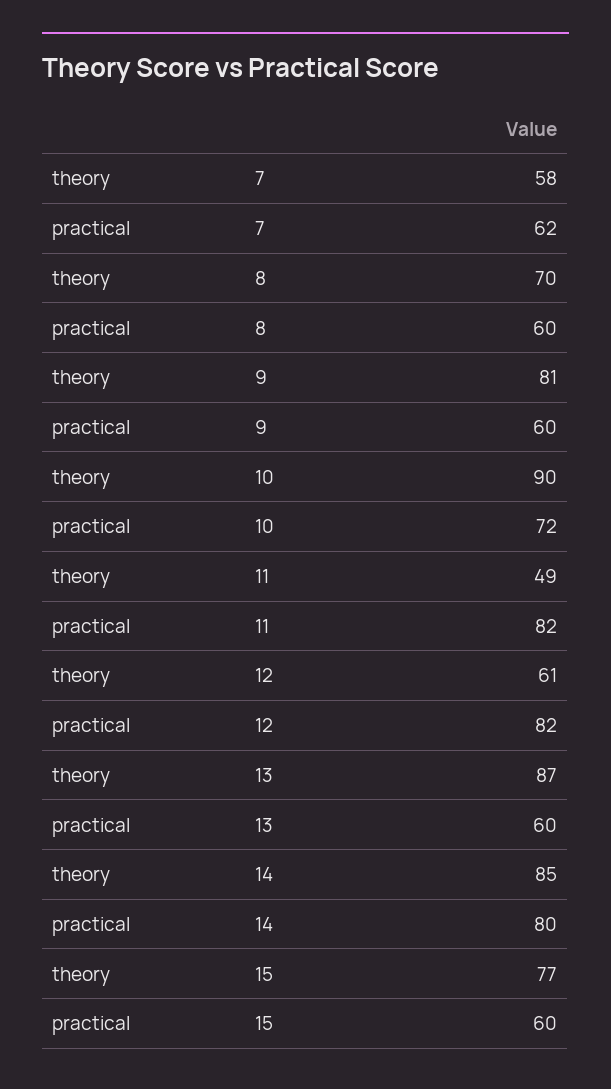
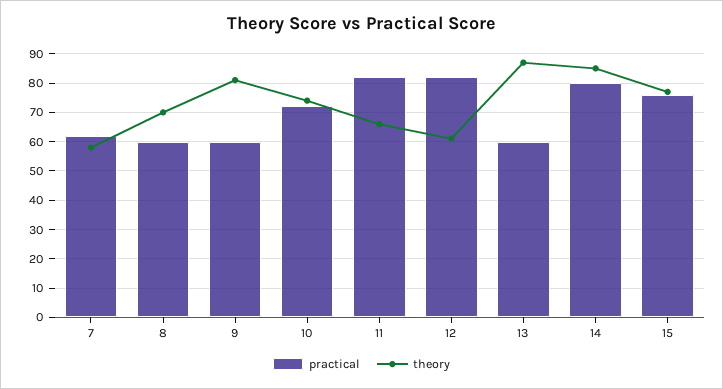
theory, 10: 90 -> 75
theory, 11: 49 -> 65
practical, 15: 60 -> 75

